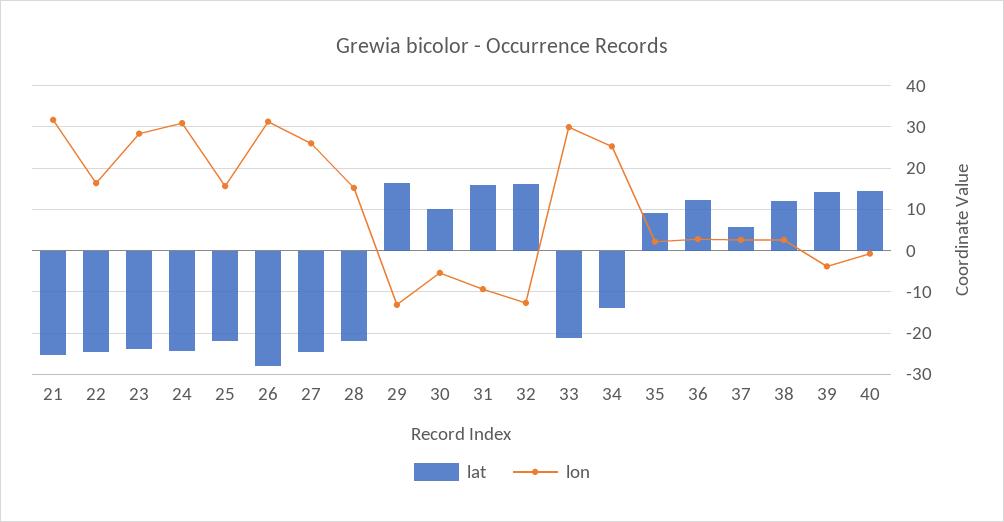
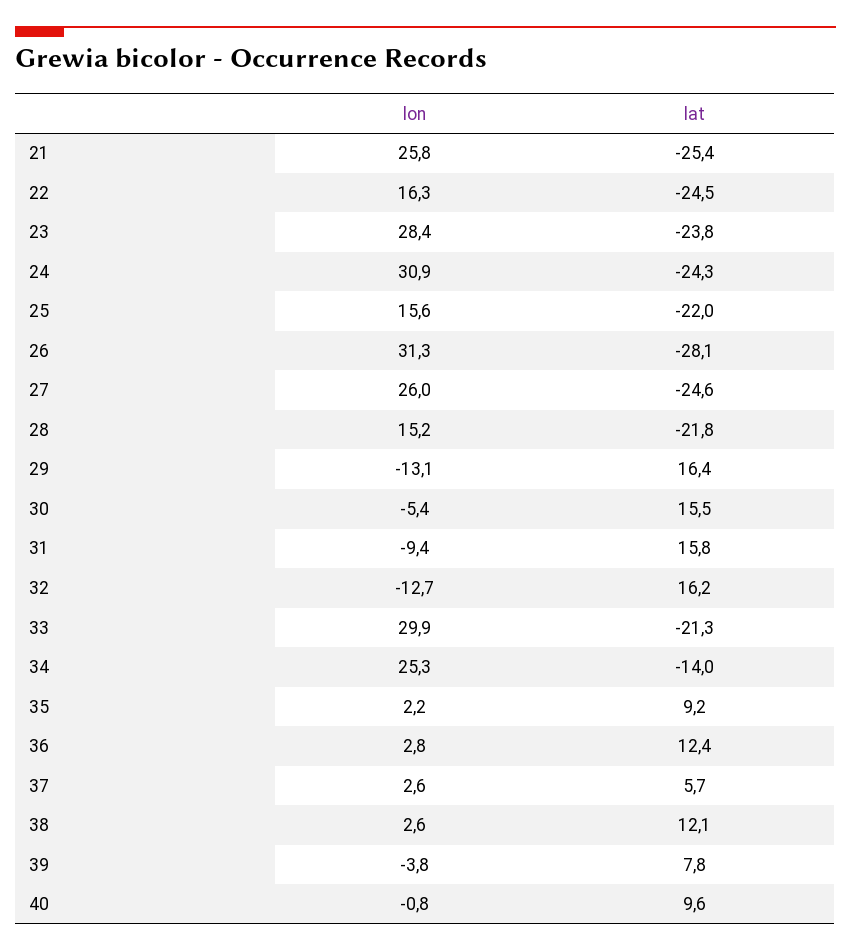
lon, 21: 32 -> 25.8
lat, 30: 10 -> 15.5
lat, 39: 14 -> 7.8
lat, 40: 14 -> 9.6

